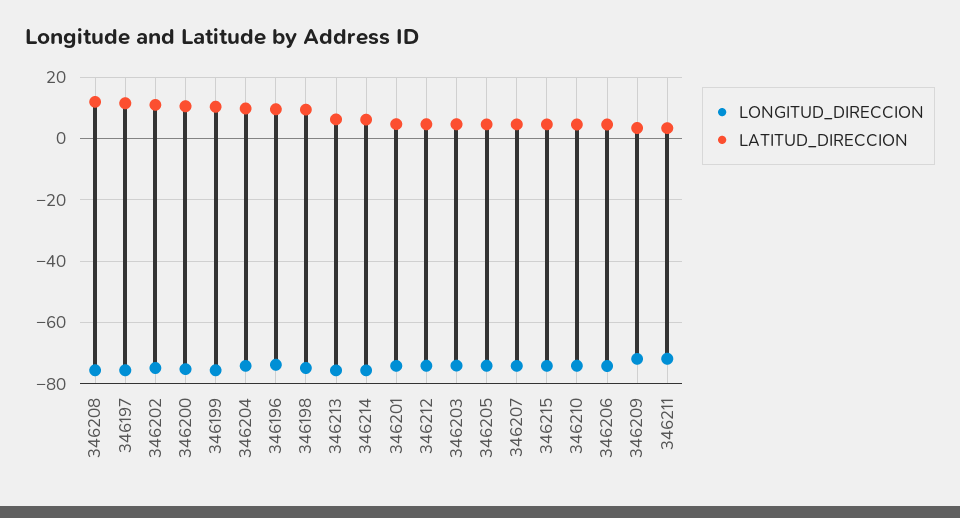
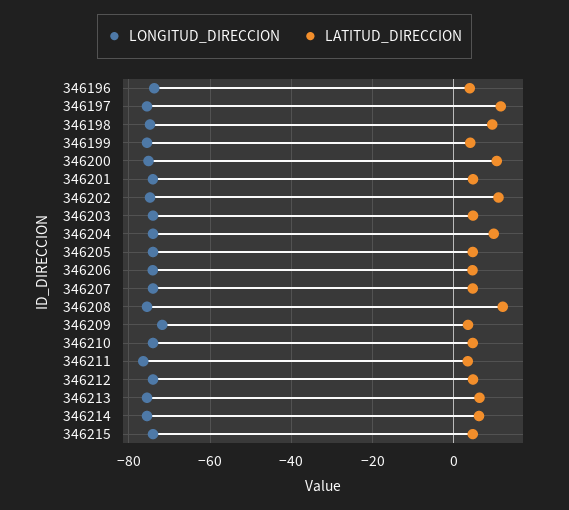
LATITUD_DIRECCION, 346199: 10 -> 4
LATITUD_DIRECCION, 346196: 10 -> 4
LONGITUD_DIRECCION, 346211: -72 -> -76

